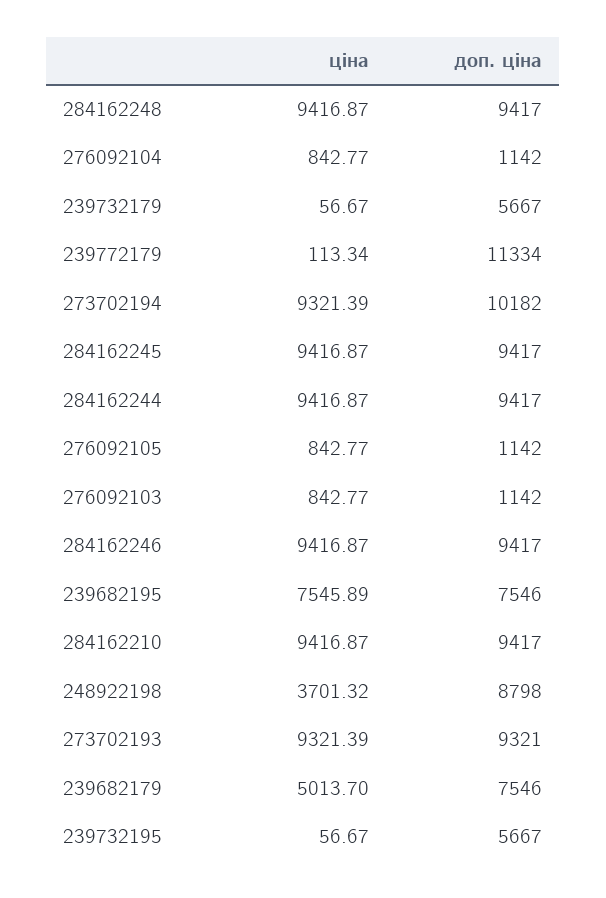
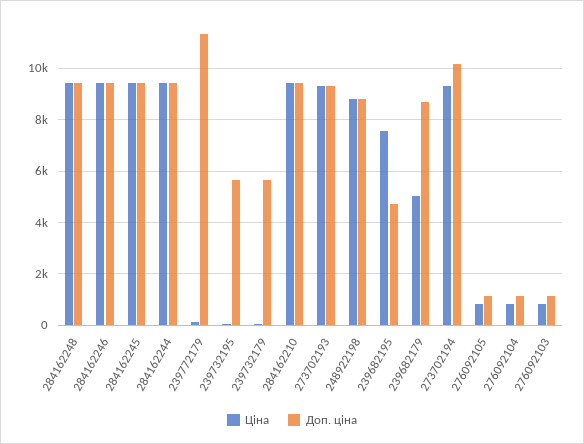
доп. ціна, 239682195: 7546 -> 4750
ціна, 248922198: 3701.32 -> 8750
доп. ціна, 239682179: 7546 -> 8750

